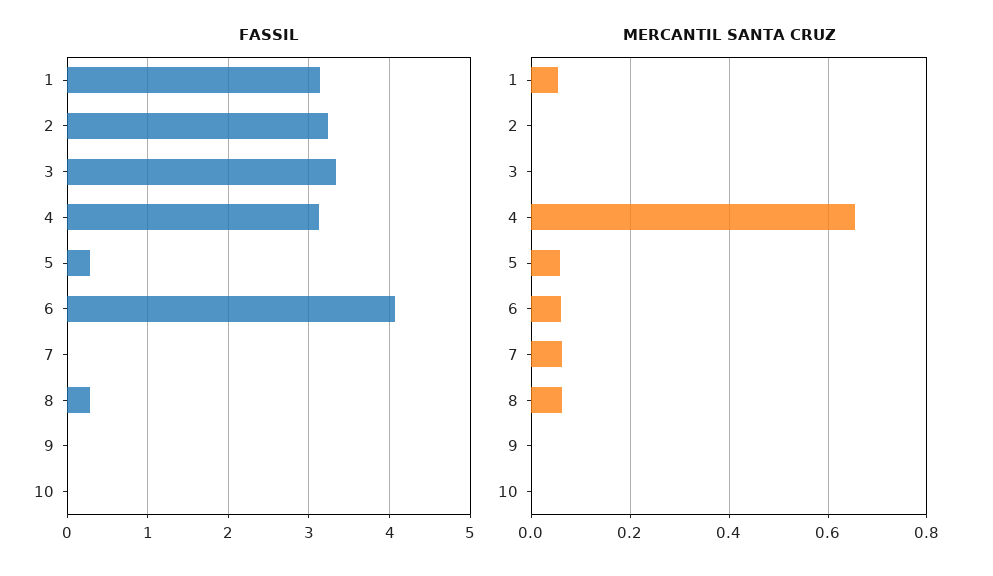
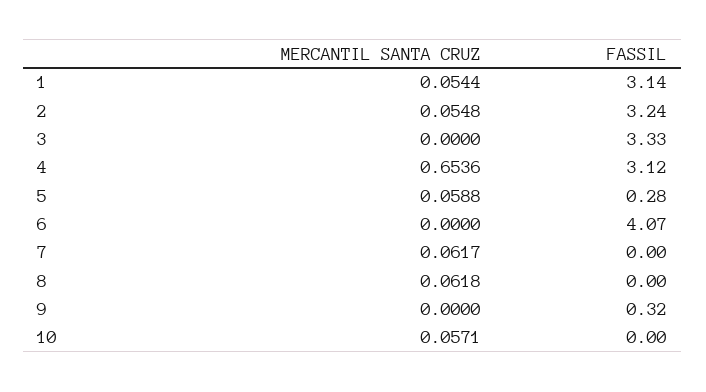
FASSIL, 8: 0.3 -> 0
FASSIL, 9: 0 -> 0.32
MERCANTIL SANTA CRUZ, 2: 0 -> 0.0548
MERCANTIL SANTA CRUZ, 6: 0.06 -> 0
MERCANTIL SANTA CRUZ, 10: 0 -> 0.0571

